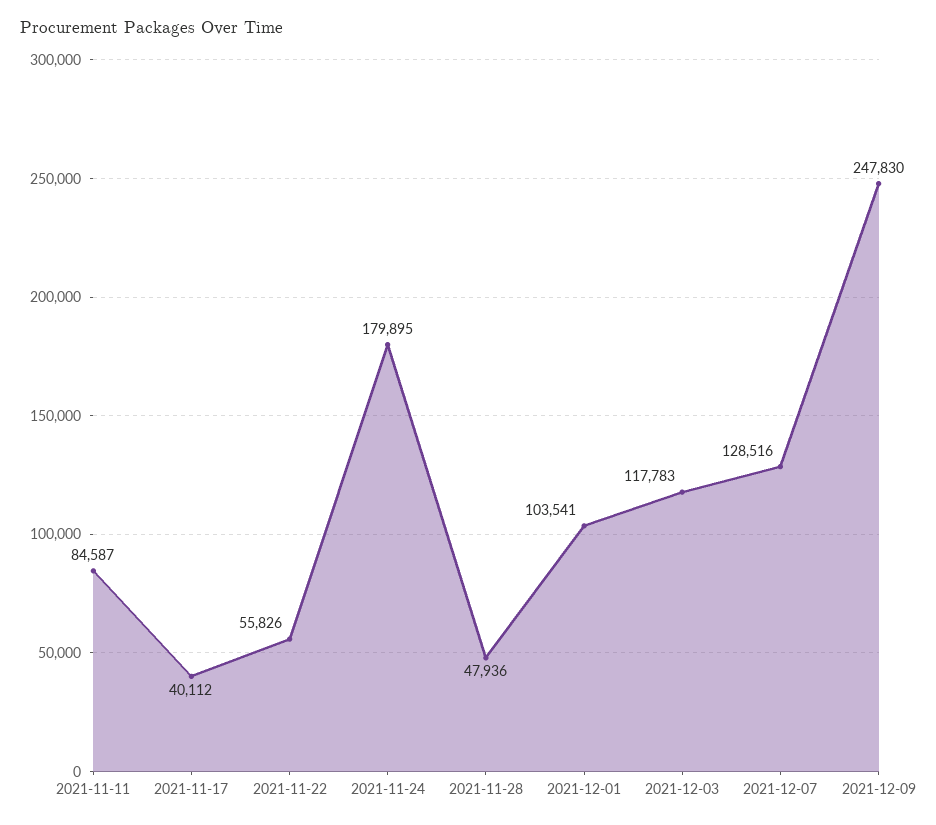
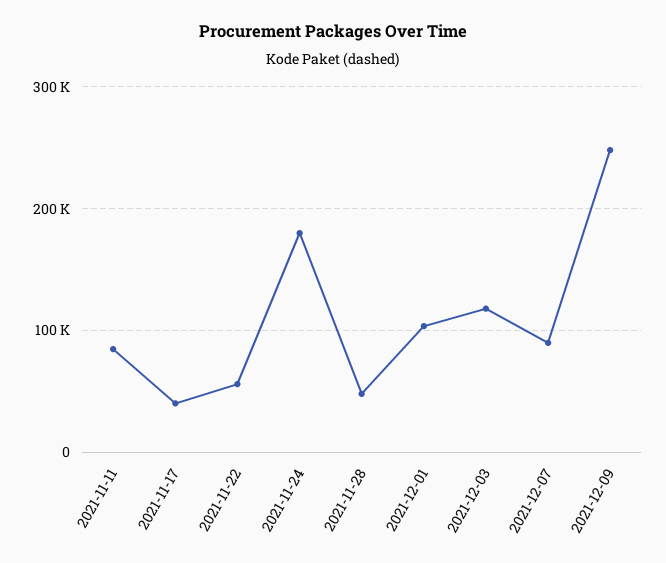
2021-12-07: 128516 -> 90000

